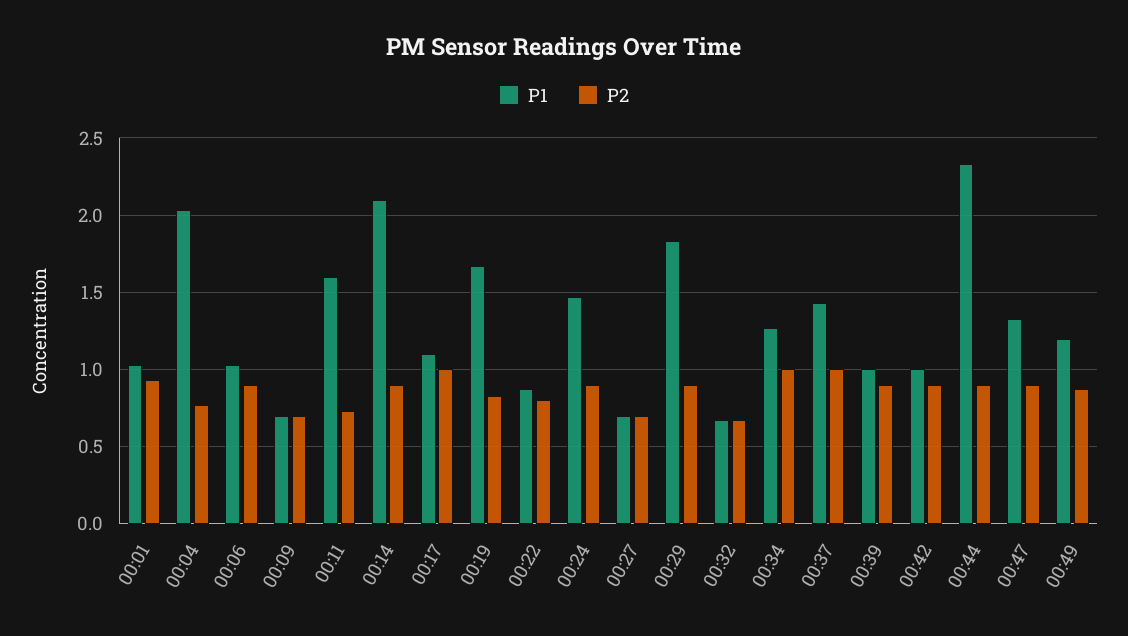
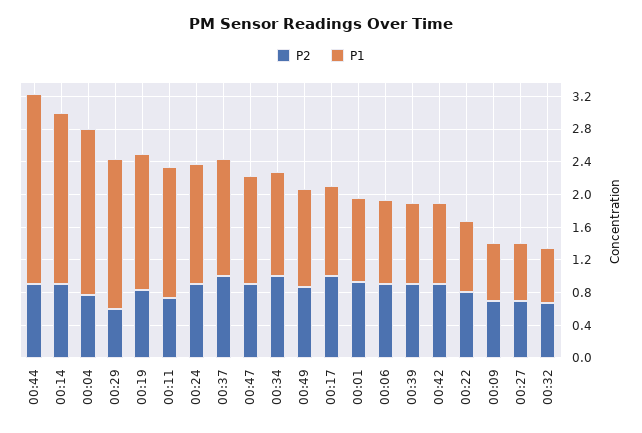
P2, 00:29: 0.9 -> 0.6

